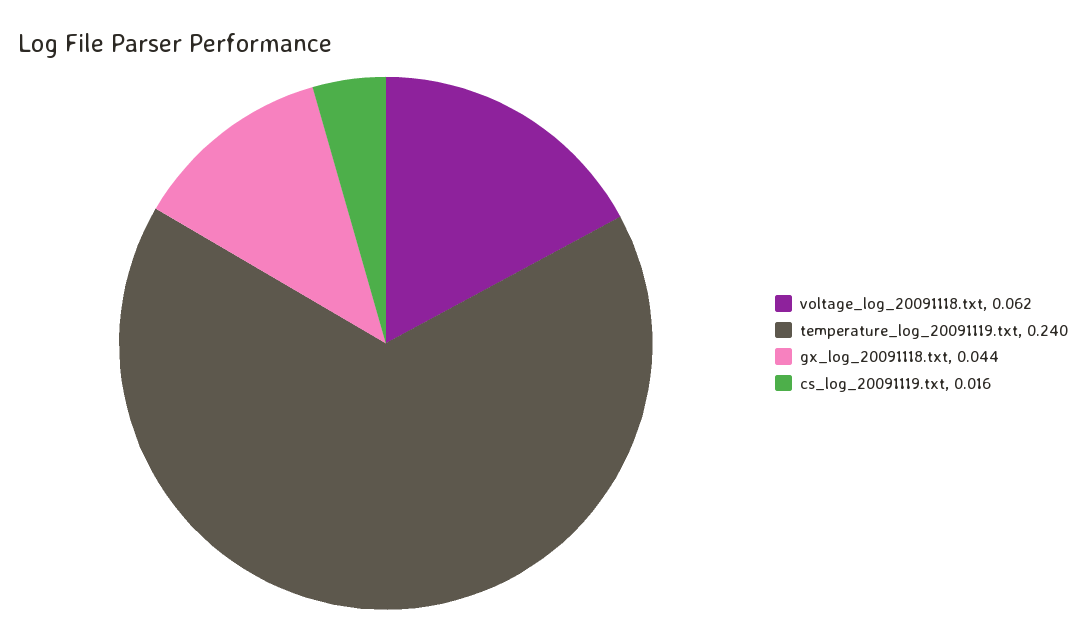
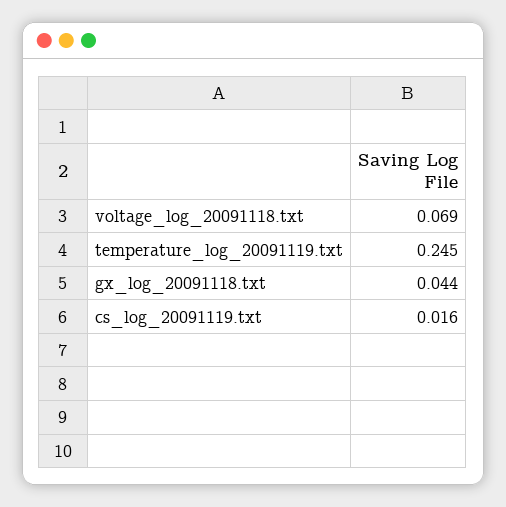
voltage_log_20091118.txt: 0.062 -> 0.069
temperature_log_20091119.txt: 0.24 -> 0.245

